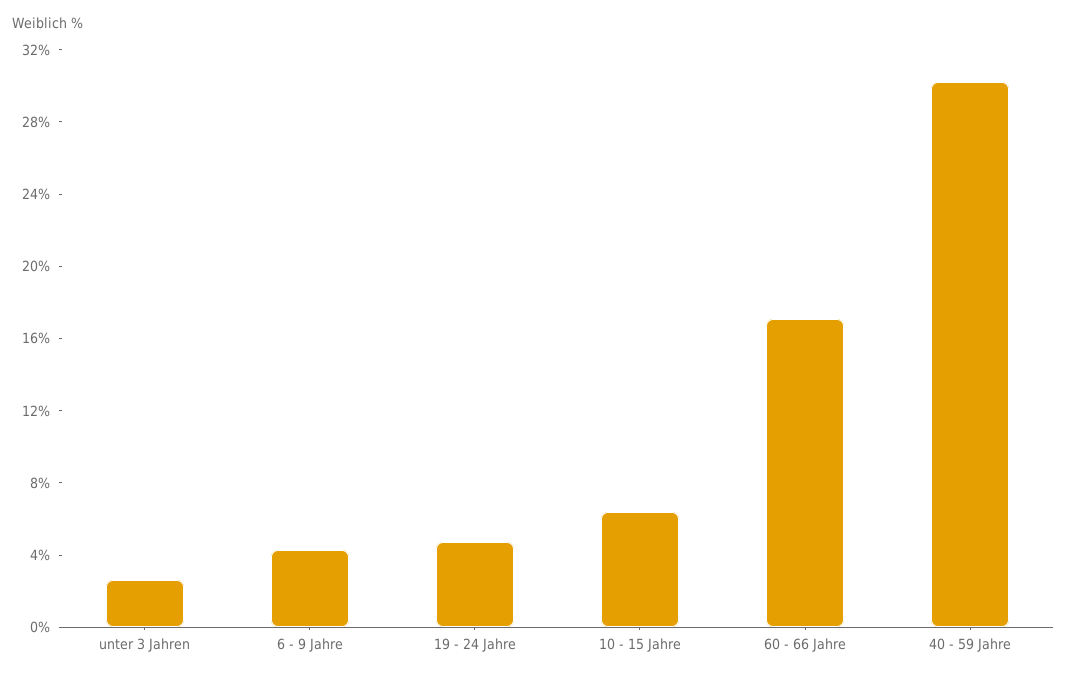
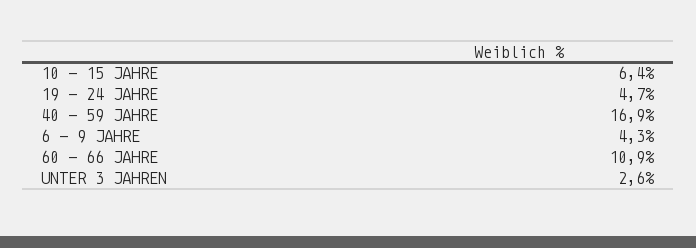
60 - 66 Jahre: 17 -> 10.9
40 - 59 Jahre: 30 -> 16.9

